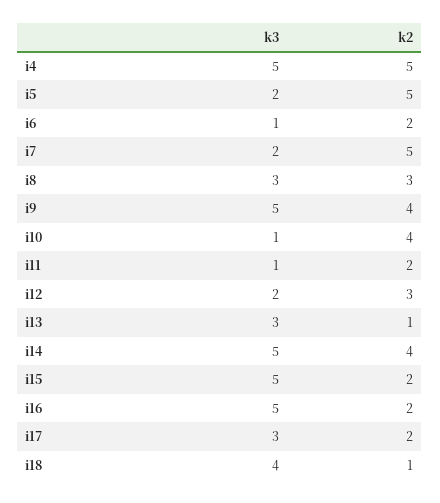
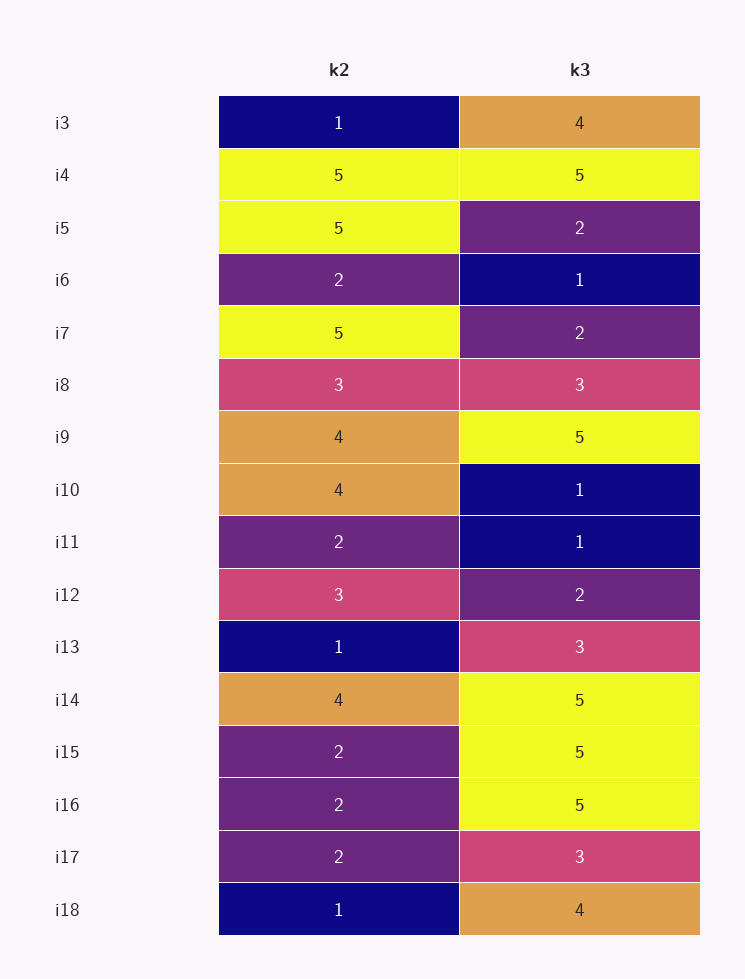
k2, i3: none -> 1
k3, i3: none -> 4

